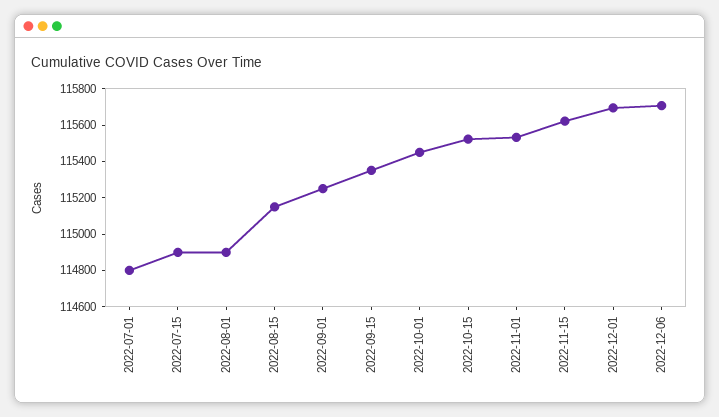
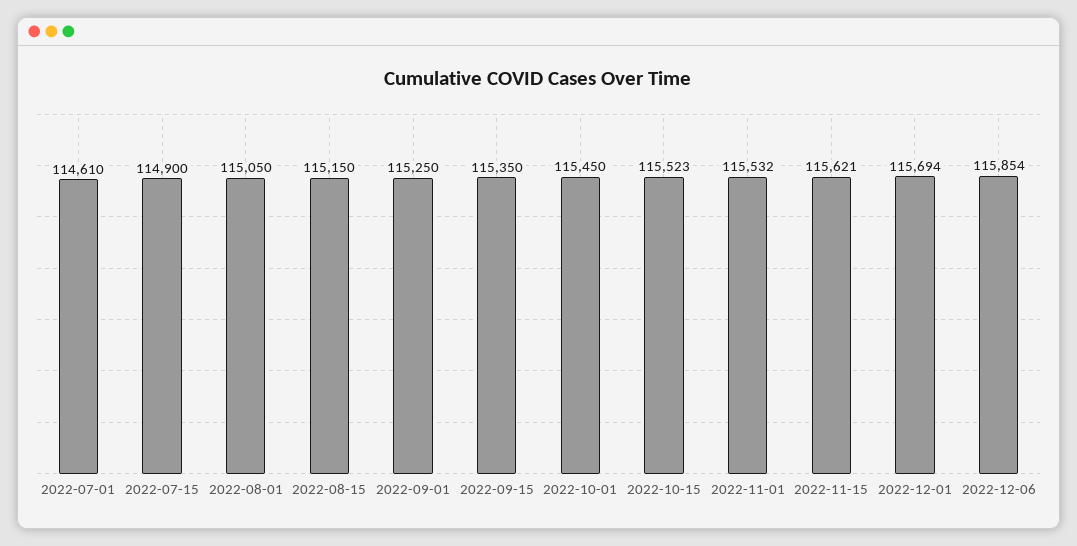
2022-07-01: 114800 -> 114610
2022-08-01: 114900 -> 115050
2022-12-06: 115700 -> 115854

